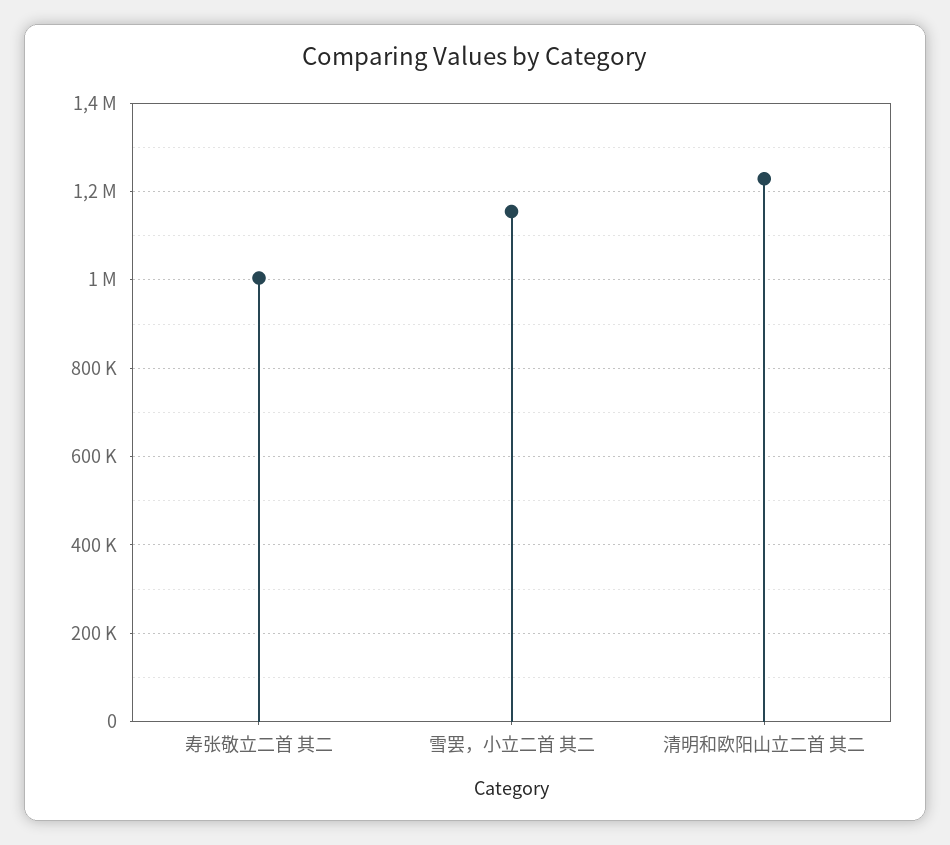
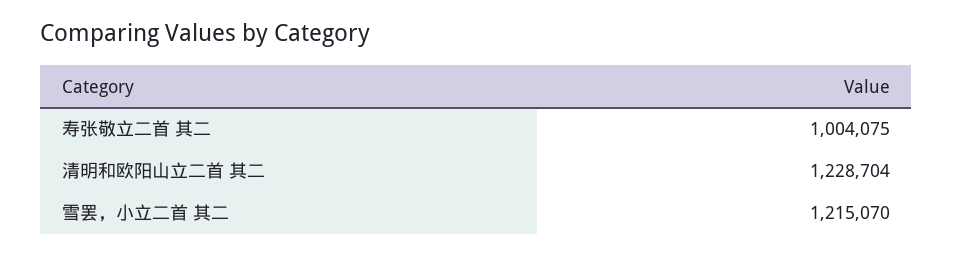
雪罢，小立二首 其二: 1160000 -> 1215070

